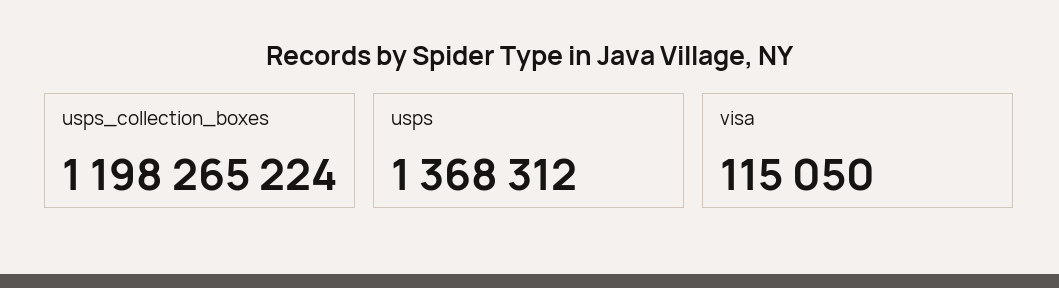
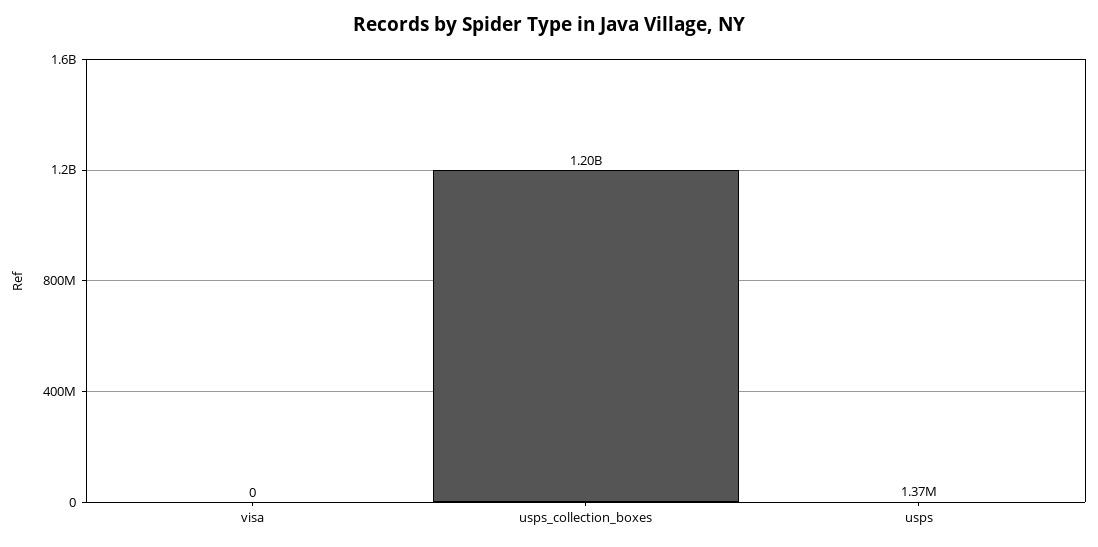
visa: 115050 -> 0

